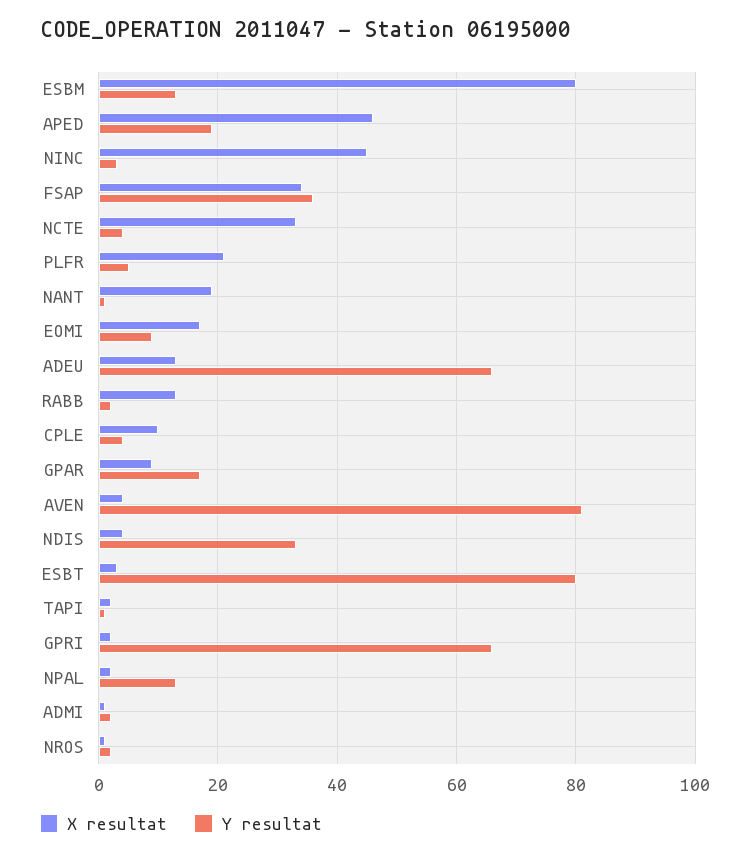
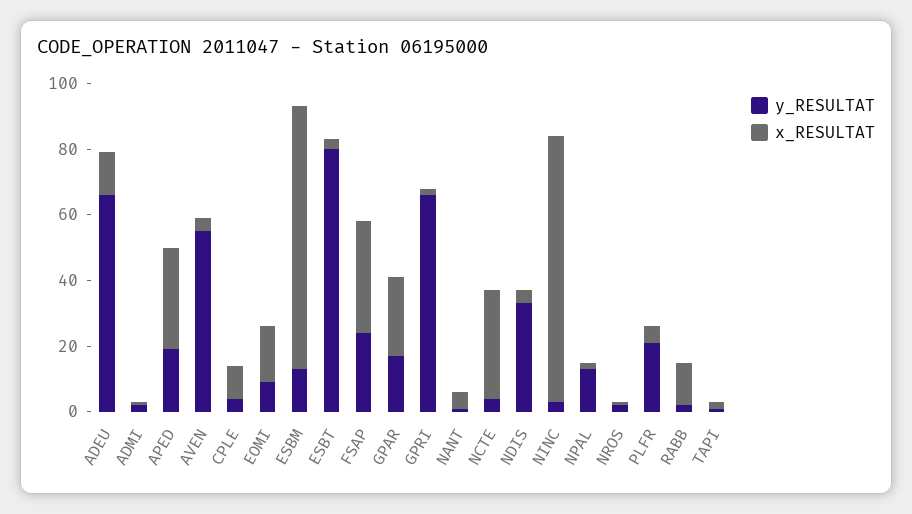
X resultat, APED: 45 -> 30
X resultat, NINC: 45 -> 80
Y resultat, FSAP: 35 -> 25
X resultat, PLFR: 20 -> 5
Y resultat, PLFR: 5 -> 20
X resultat, NANT: 20 -> 5
X resultat, GPAR: 10 -> 25
Y resultat, AVEN: 80 -> 55

